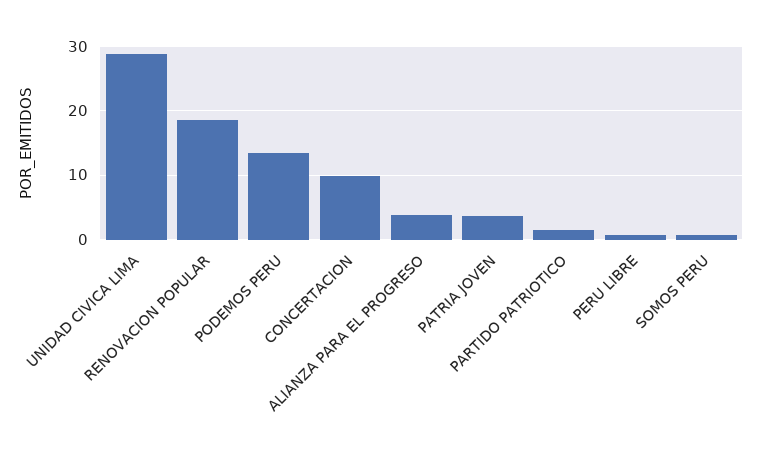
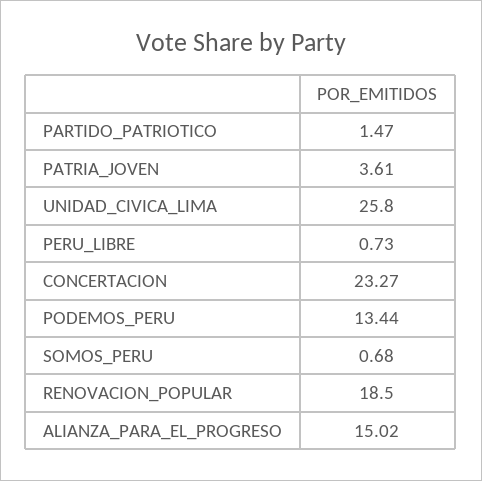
UNIDAD CIVICA LIMA: 29 -> 25.8
CONCERTACION: 10 -> 23.27
ALIANZA PARA EL PROGRESO: 4 -> 15.02

